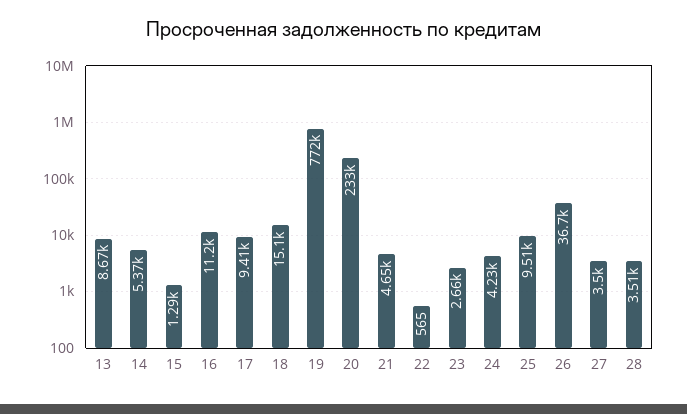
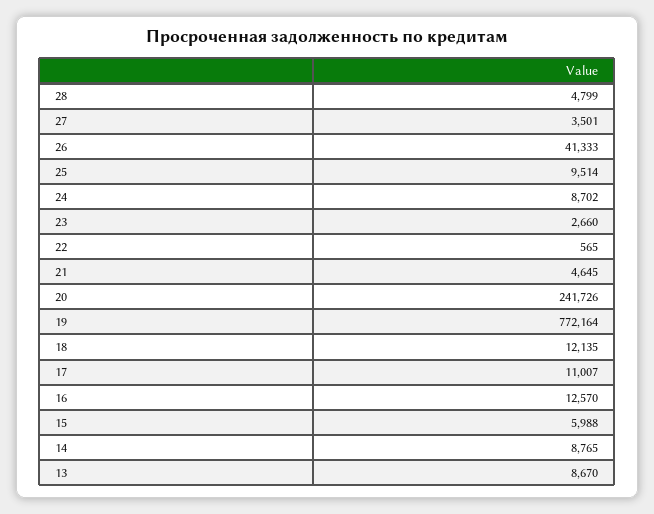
14: 5370 -> 8765
15: 1290 -> 5988
16: 11200 -> 12570
17: 9410 -> 11007
18: 15100 -> 12135
20: 233000 -> 241726
24: 4230 -> 8702
26: 36700 -> 41333
28: 3510 -> 4799

